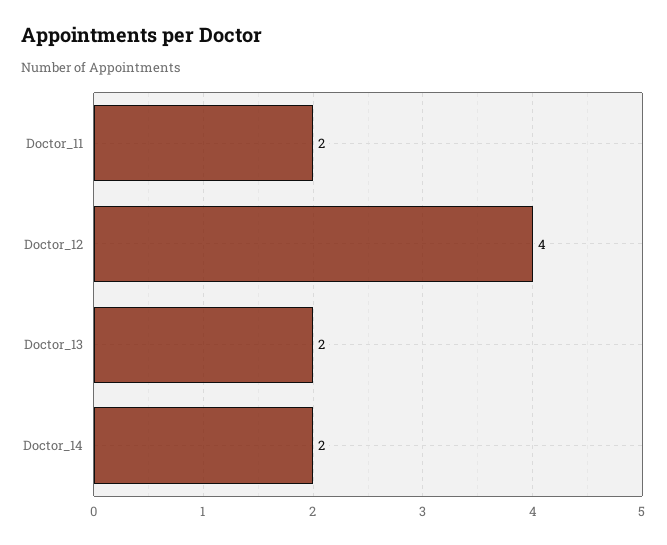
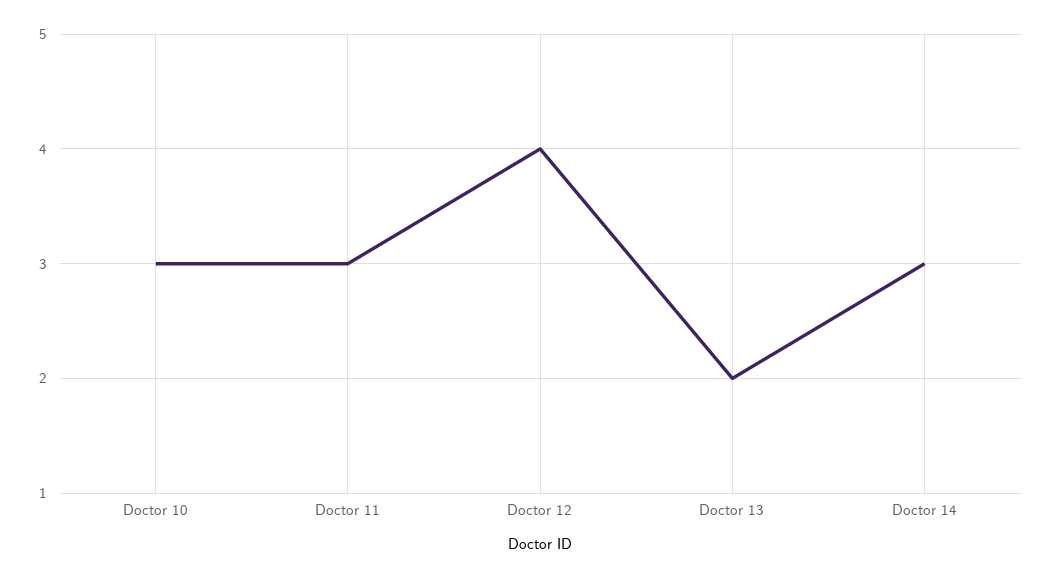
Doctor_11: 2 -> 3
Doctor_14: 2 -> 3
Doctor 10: none -> 3

